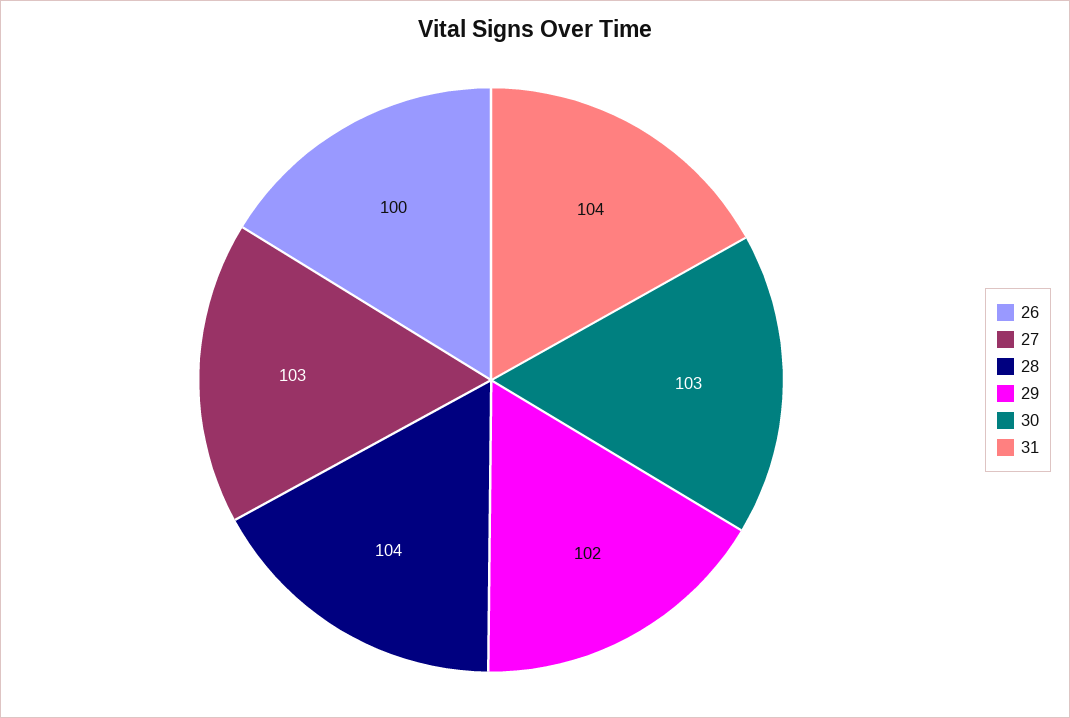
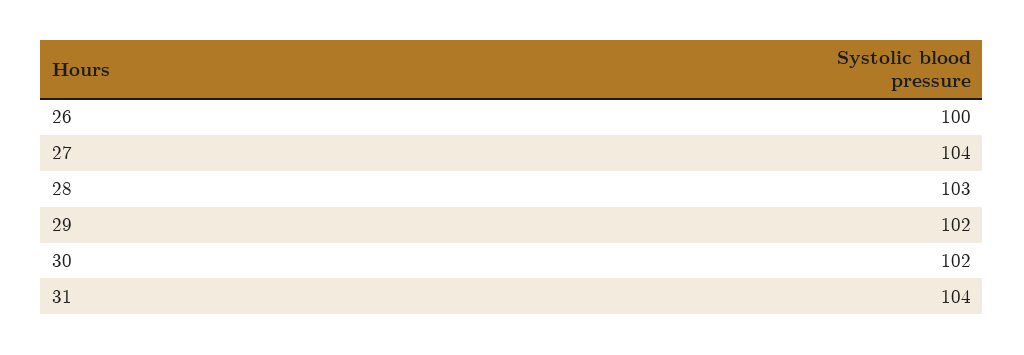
27: 103 -> 104
28: 104 -> 103
30: 103 -> 102

